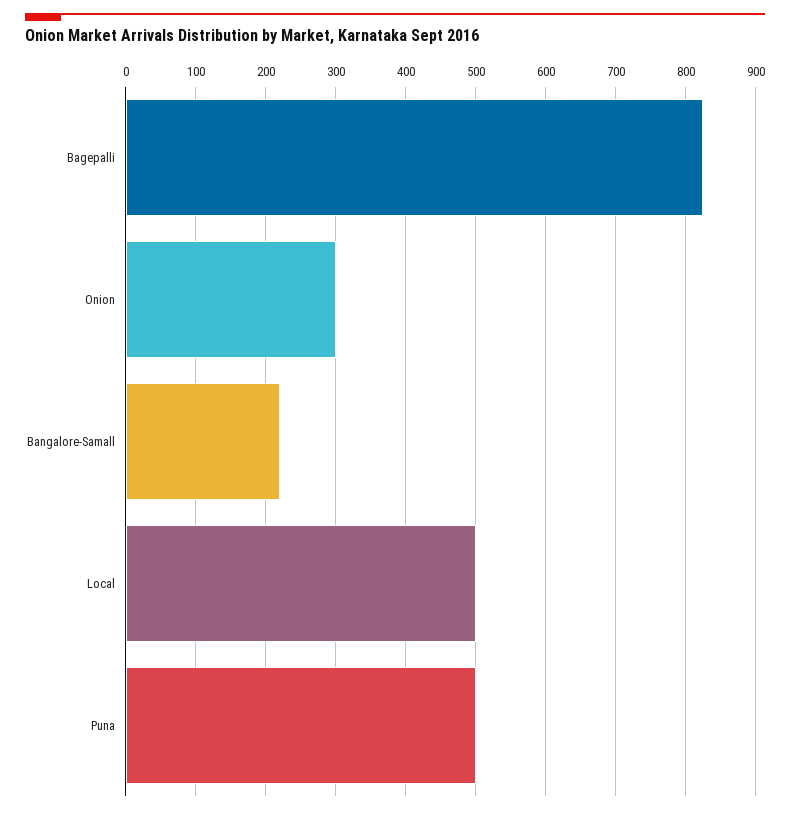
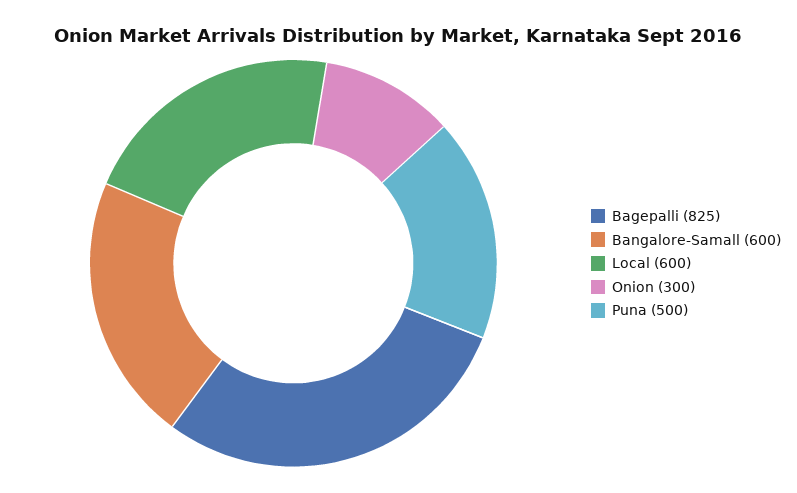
Bangalore-Samall: 220 -> 600
Local: 500 -> 600

